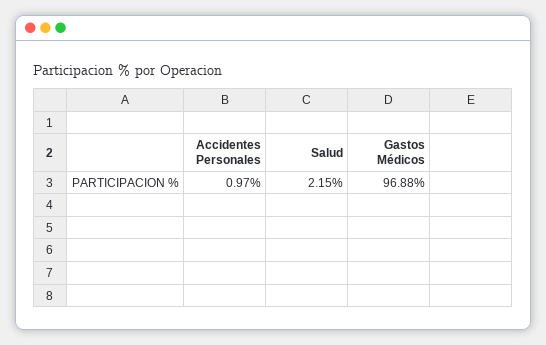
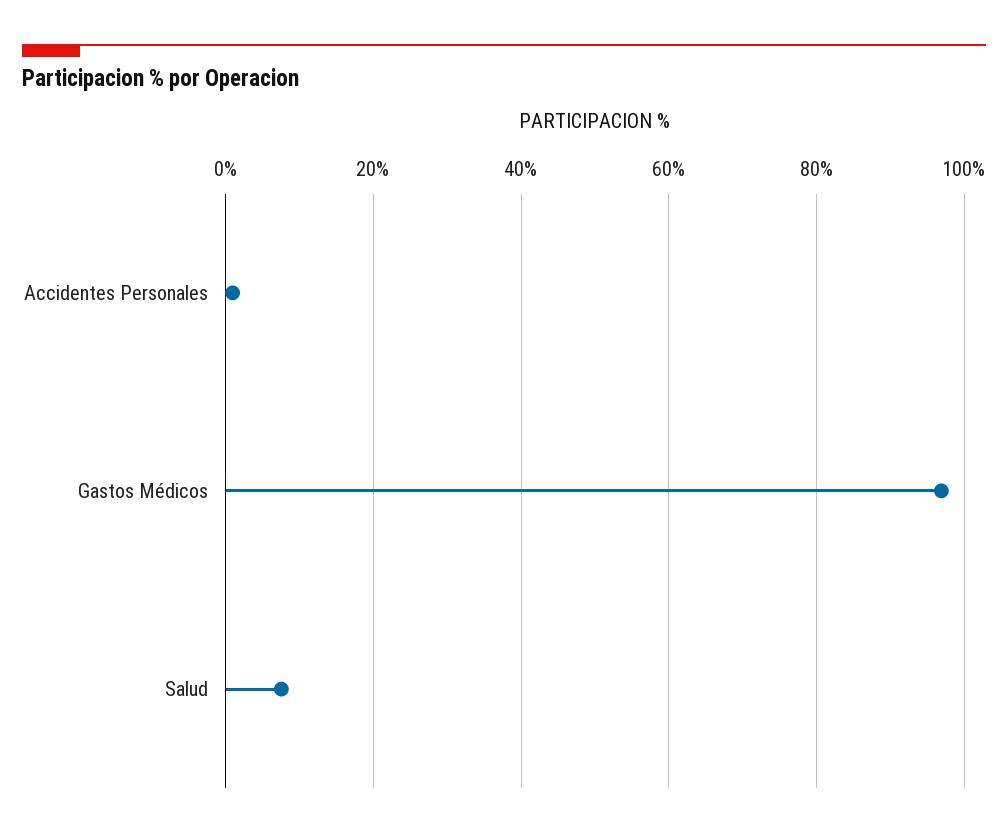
Salud: 2.15 -> 8

